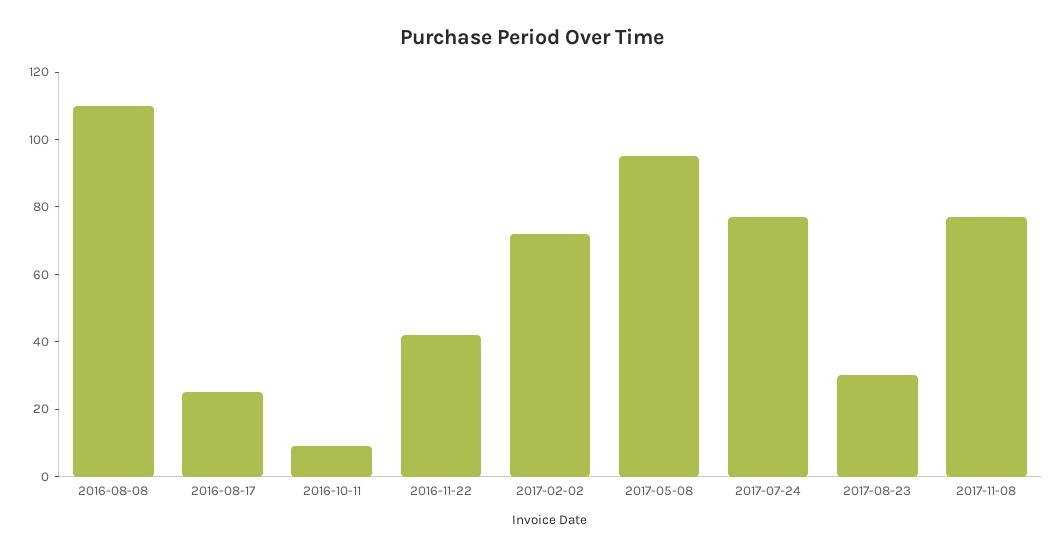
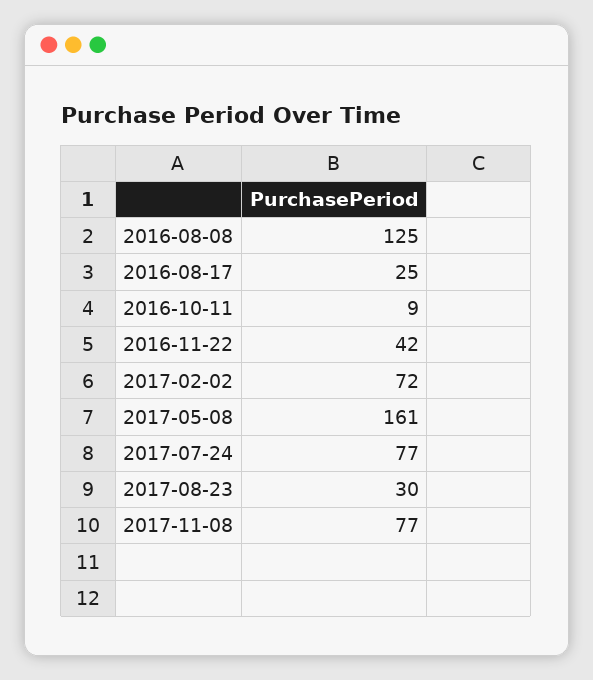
2016-08-08: 110 -> 125
2017-05-08: 95 -> 161

